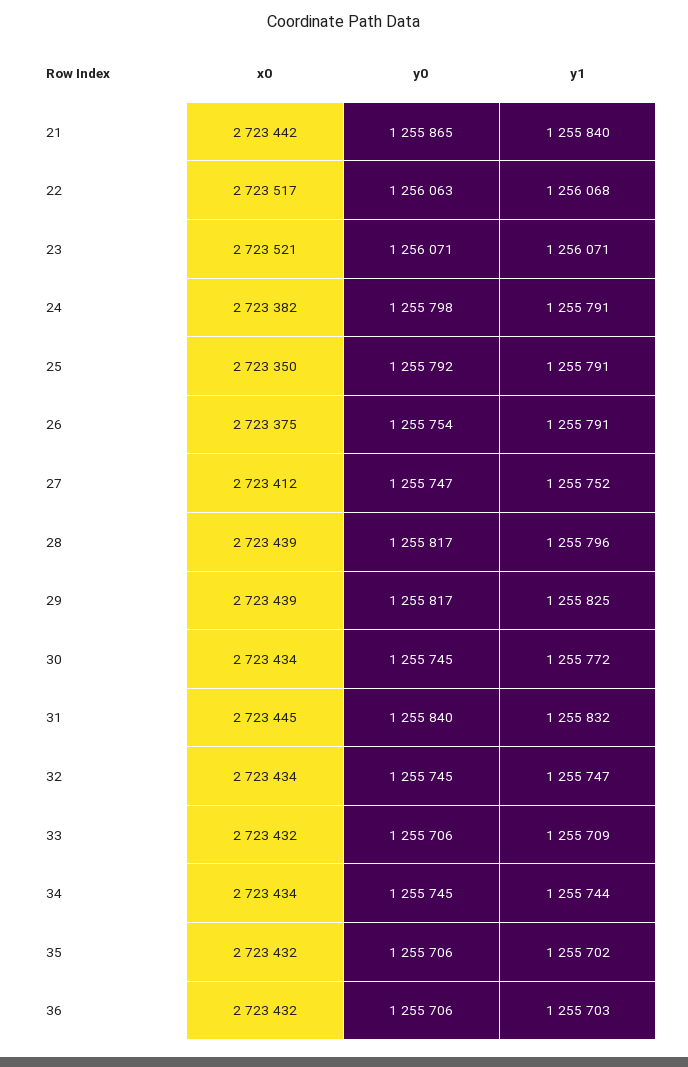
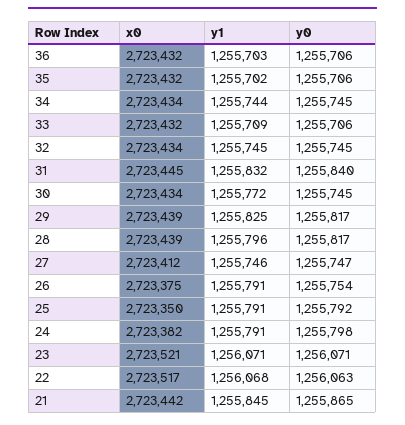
y1, 21: 1255840 -> 1255845
y1, 27: 1255752 -> 1255746
y1, 32: 1255747 -> 1255745

